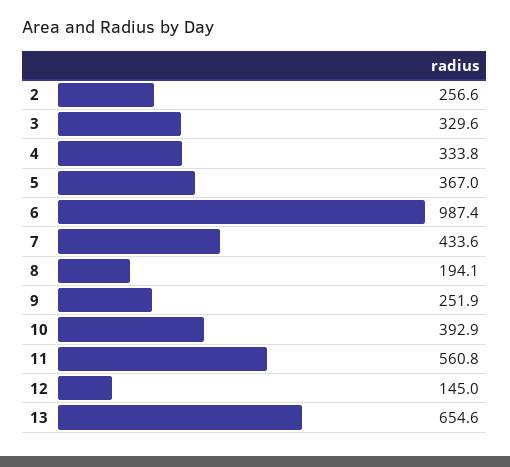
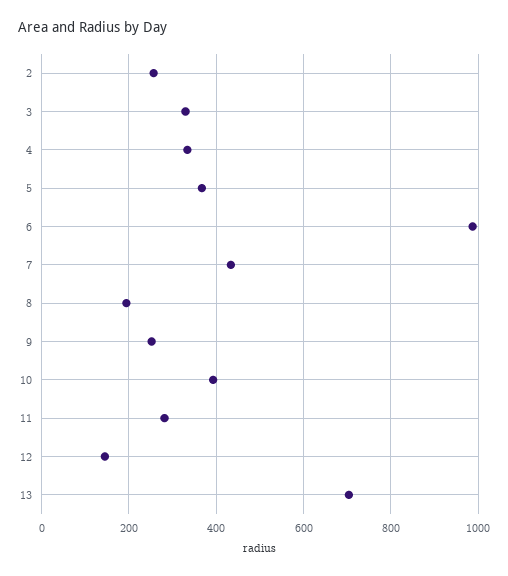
11: 560.8 -> 280
13: 654.6 -> 700

